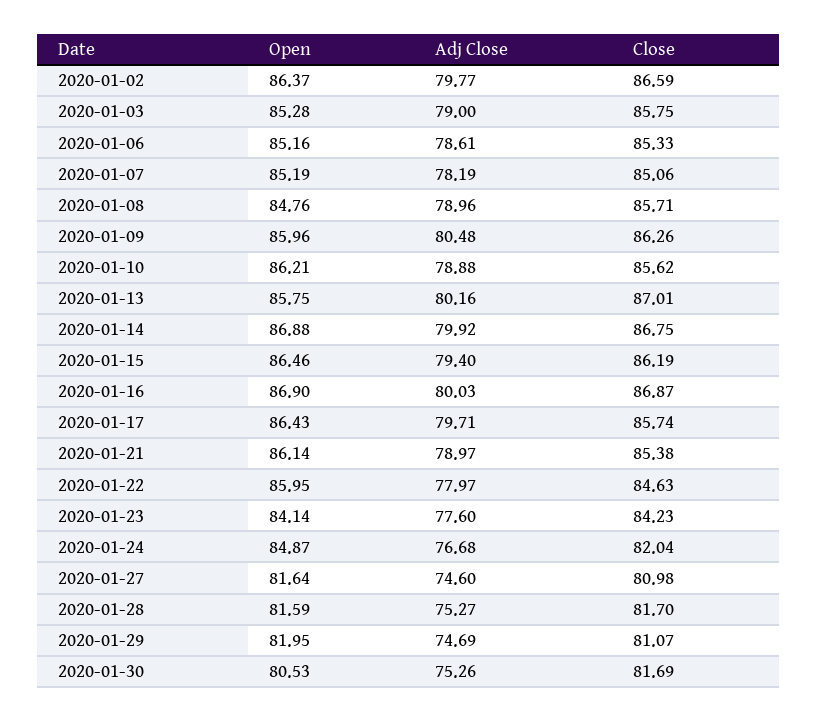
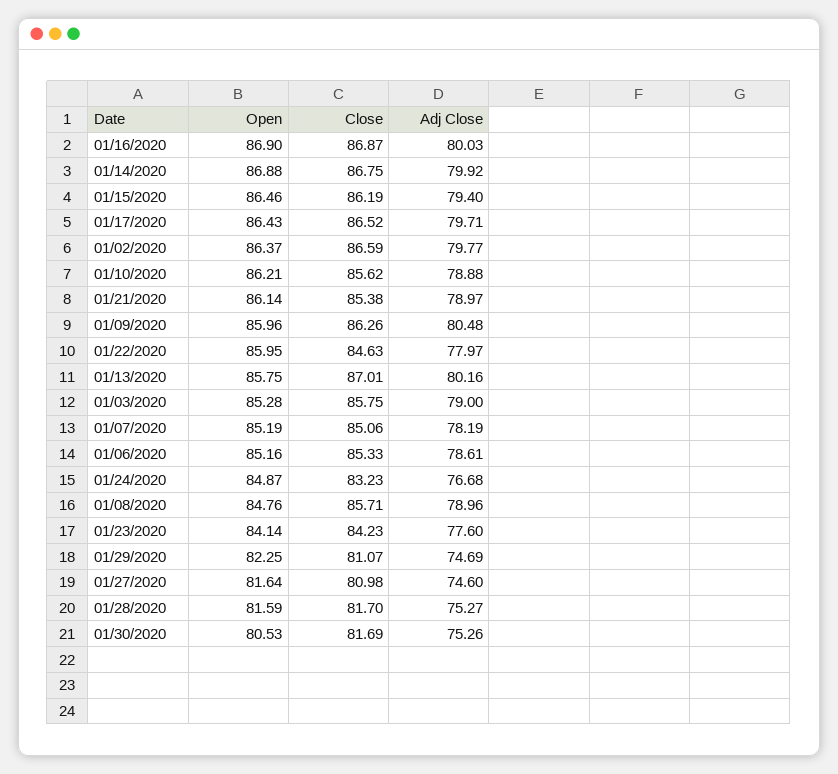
Close, 2020-01-17: 85.74 -> 86.52
Close, 2020-01-24: 82.04 -> 83.23
Open, 2020-01-29: 81.95 -> 82.25

